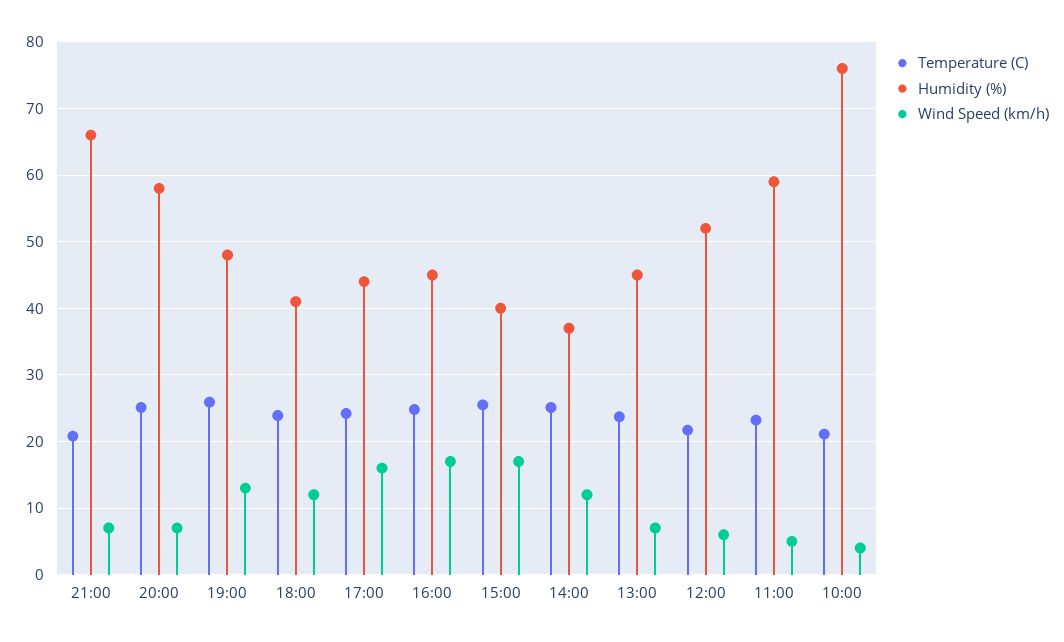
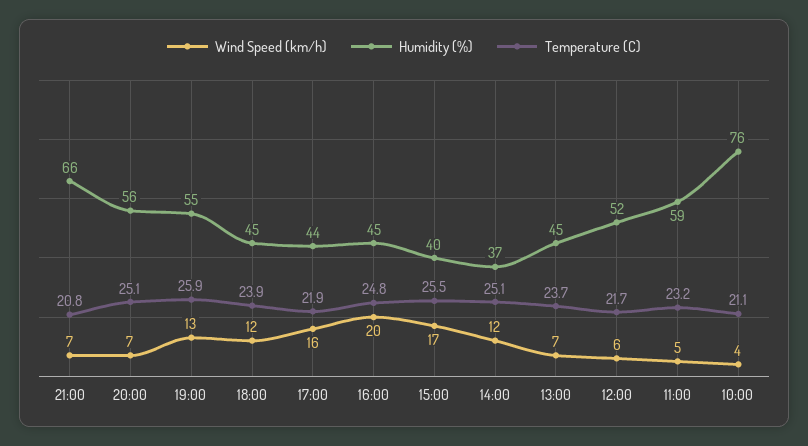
Humidity (%), 20:00: 58 -> 56
Humidity (%), 19:00: 48 -> 55
Humidity (%), 18:00: 41 -> 45
Temperature (C), 17:00: 24 -> 21.9
Wind Speed (km/h), 16:00: 17 -> 20

